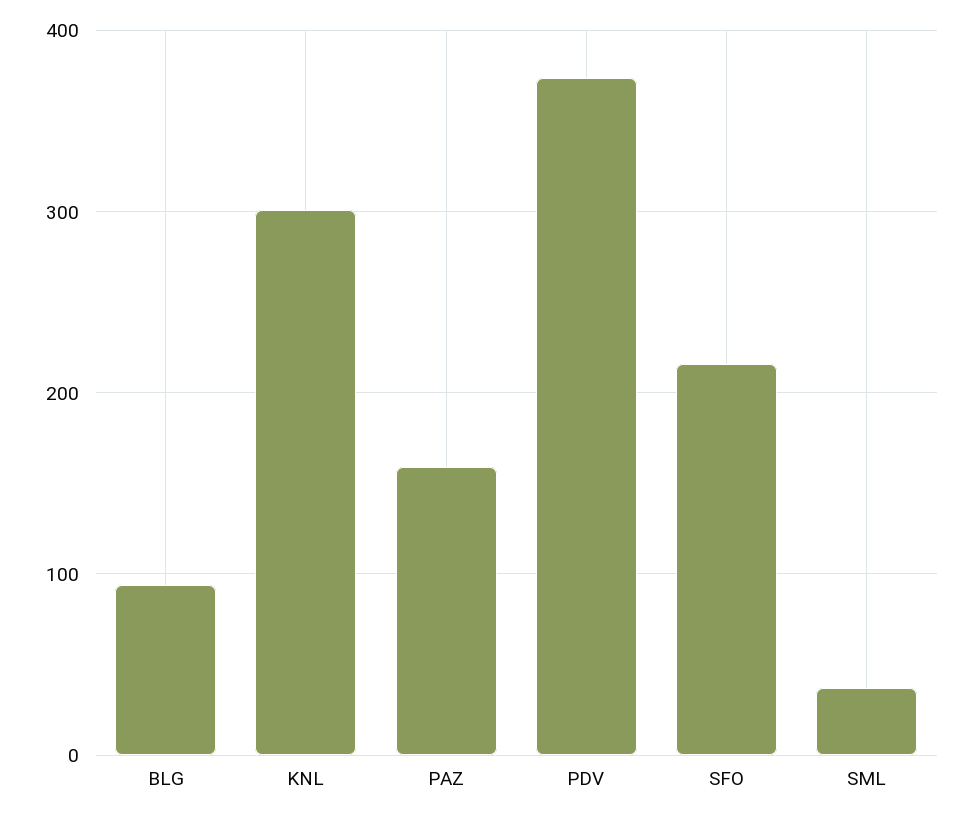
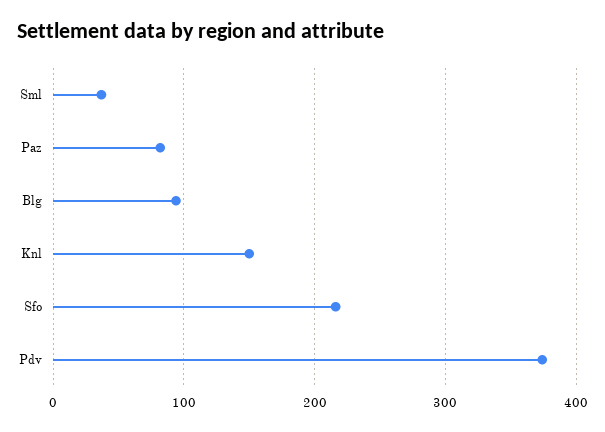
KNL: 300 -> 150
PAZ: 160 -> 80

